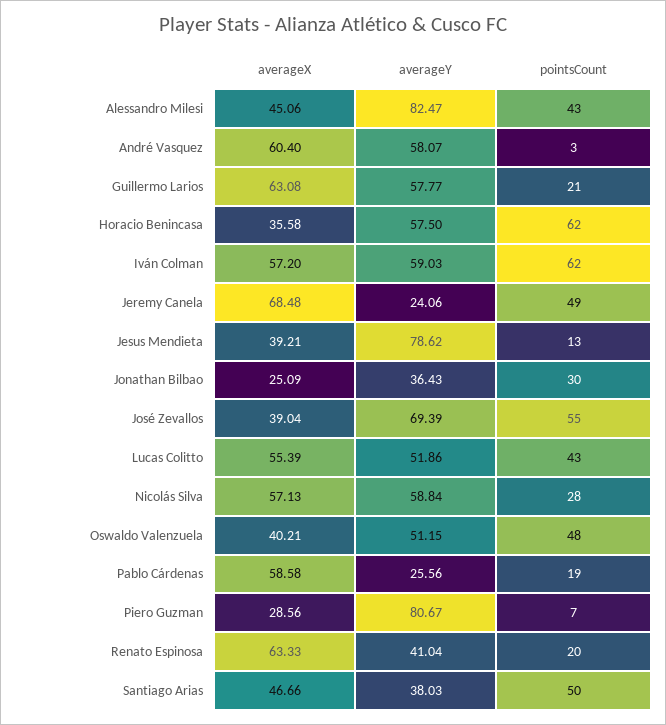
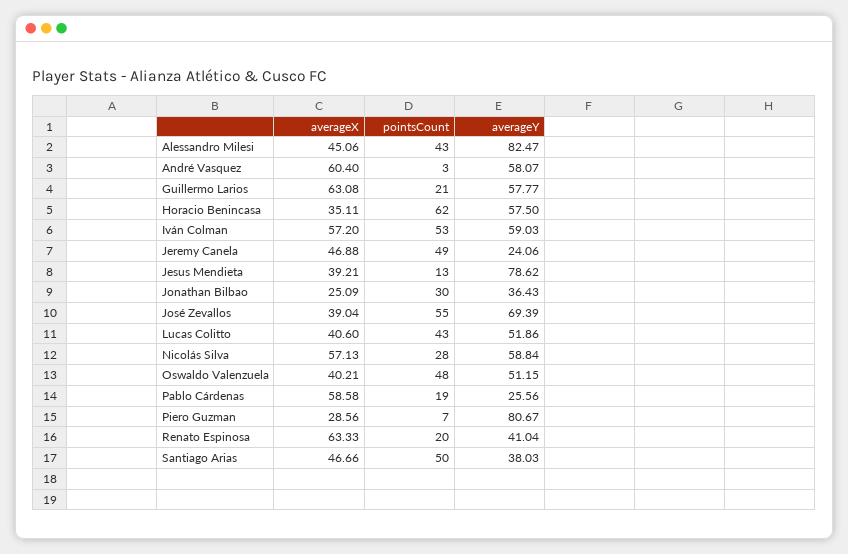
averageX, Horacio Benincasa: 35.58 -> 35.11
pointsCount, Iván Colman: 62 -> 53
averageX, Jeremy Canela: 68.48 -> 46.88
averageX, Lucas Colitto: 55.39 -> 40.6

